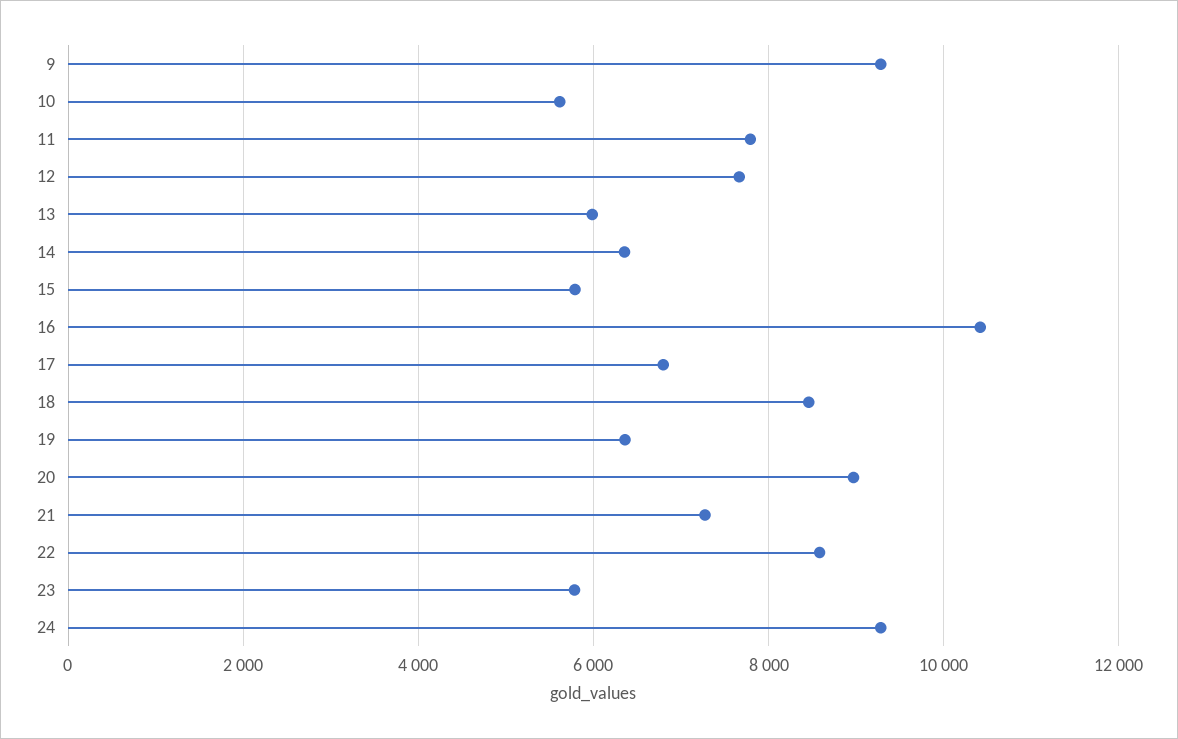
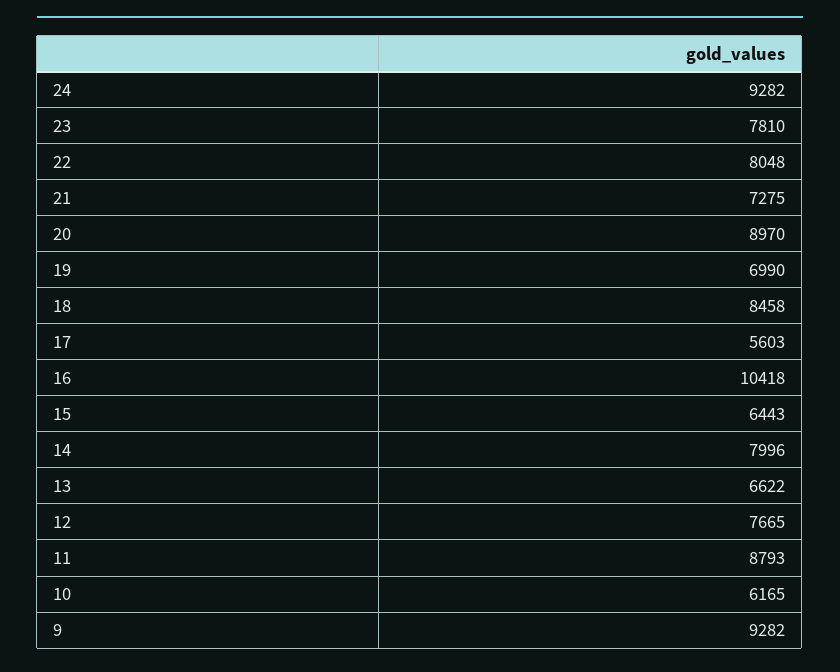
10: 5600 -> 6165
11: 7800 -> 8793
13: 6000 -> 6622
14: 6400 -> 7996
15: 5800 -> 6443
17: 6800 -> 5603
19: 6400 -> 6990
22: 8600 -> 8048
23: 5800 -> 7810

